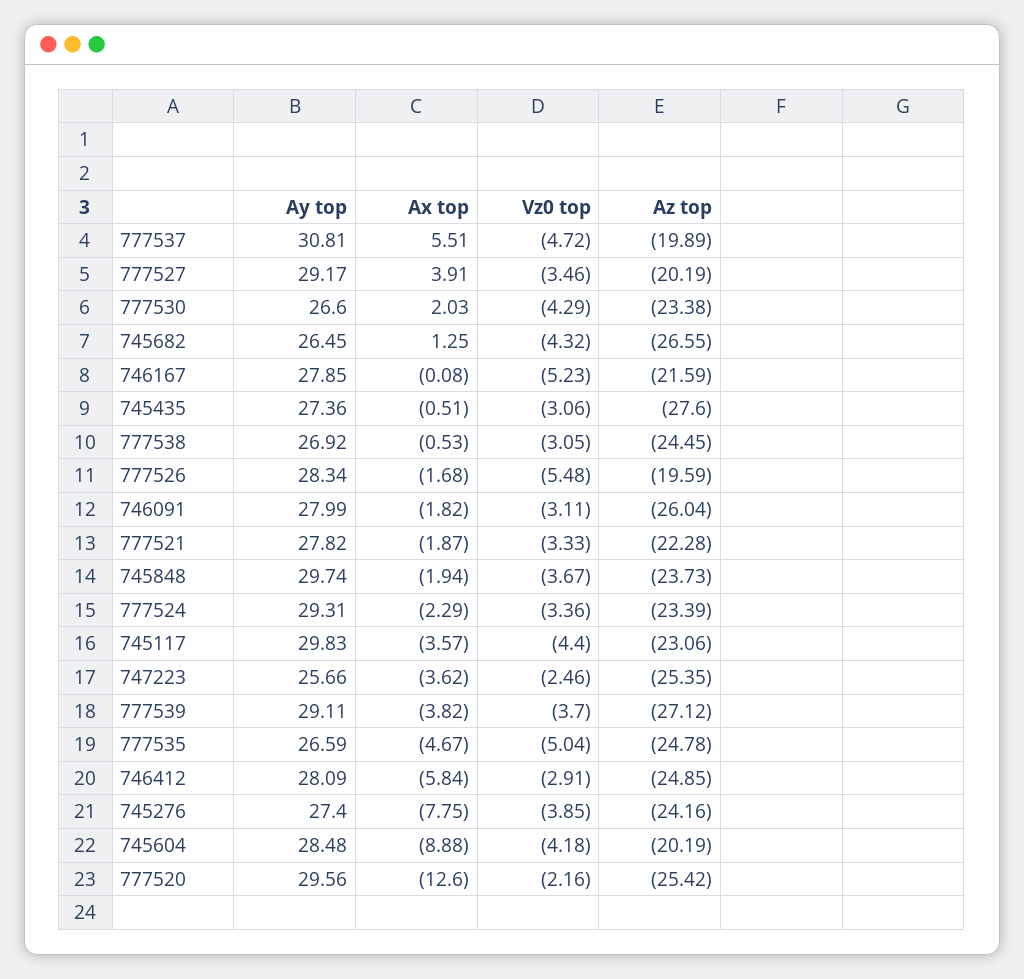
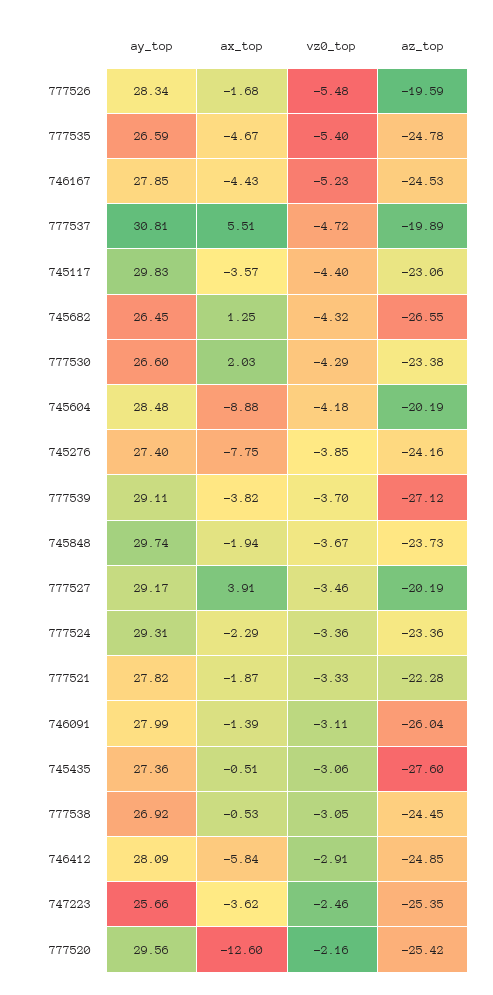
Ax top, 746167: -0.08 -> -4.43
Az top, 746167: -21.59 -> -24.53
Ax top, 746091: -1.82 -> -1.39
Az top, 777524: -23.39 -> -23.36
Vz0 top, 777535: -5.04 -> -5.4

